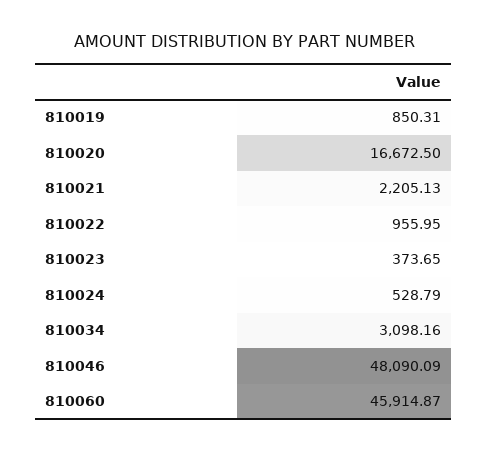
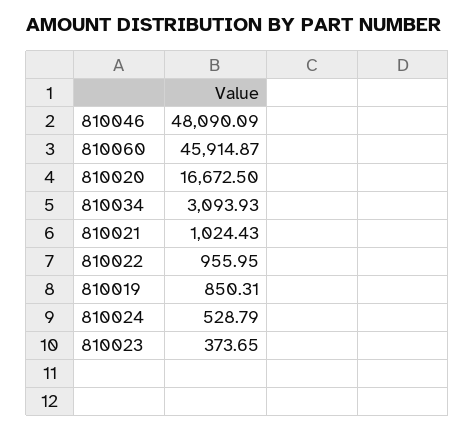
810021: 2205.13 -> 1024.43
810034: 3098.16 -> 3093.93

